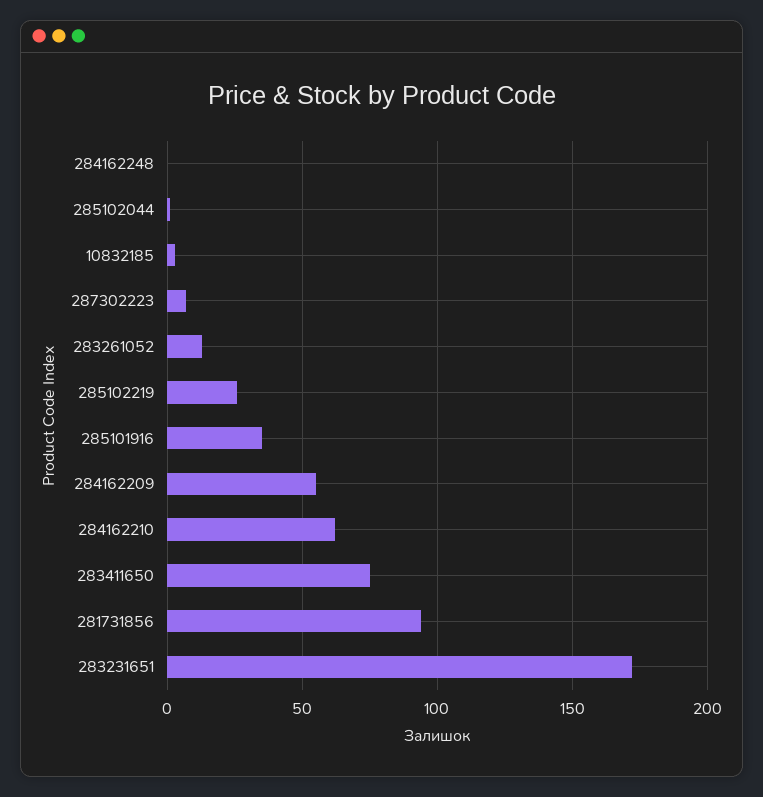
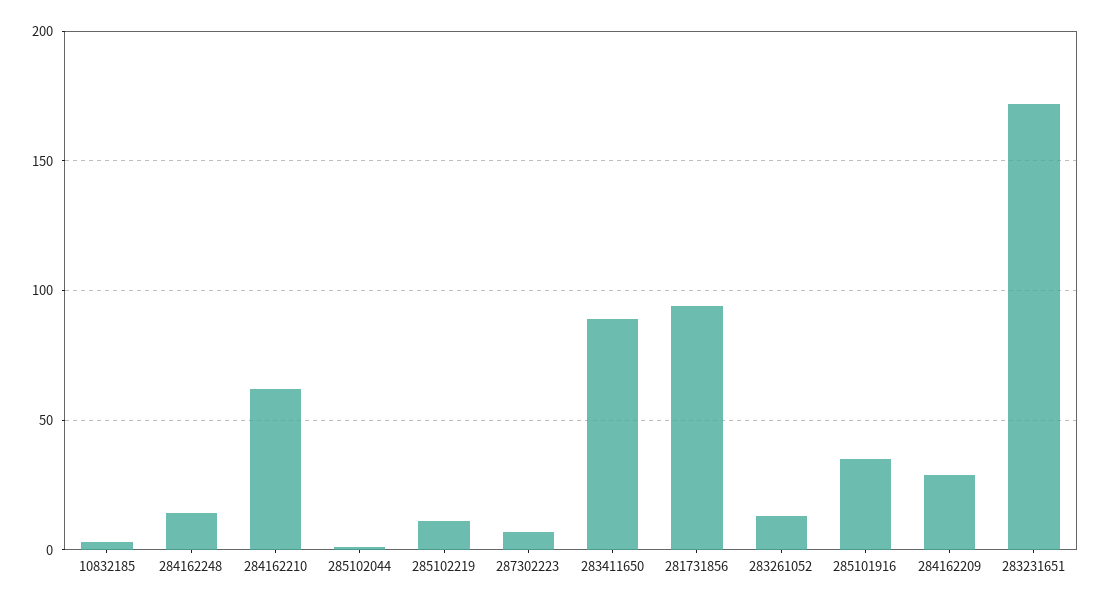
284162248: 0 -> 15
285102219: 25 -> 10
284162209: 55 -> 30
283411650: 75 -> 90

